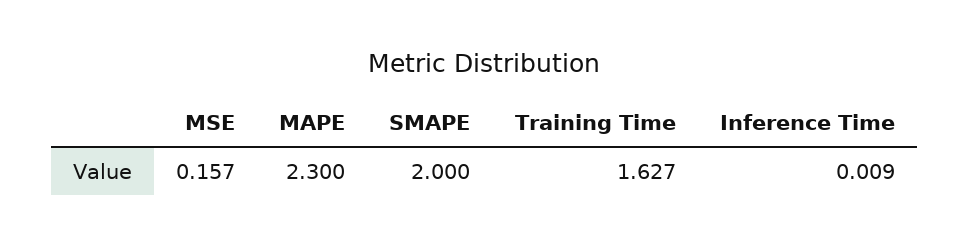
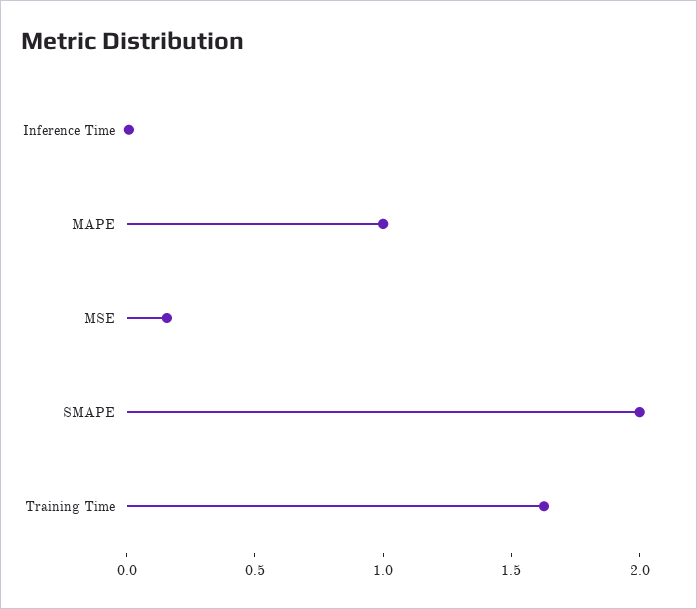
MAPE: 2.3 -> 1

